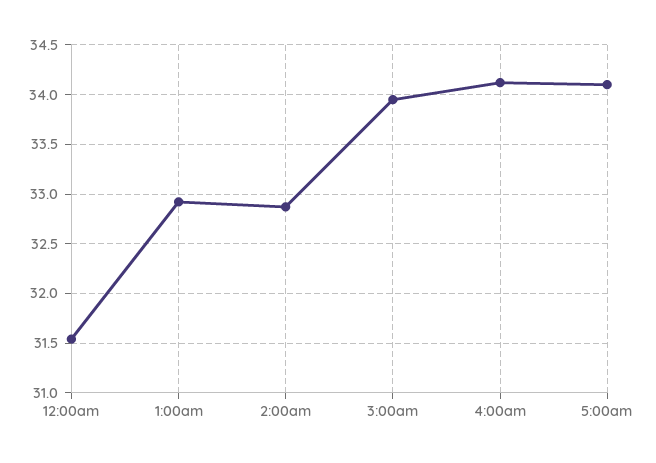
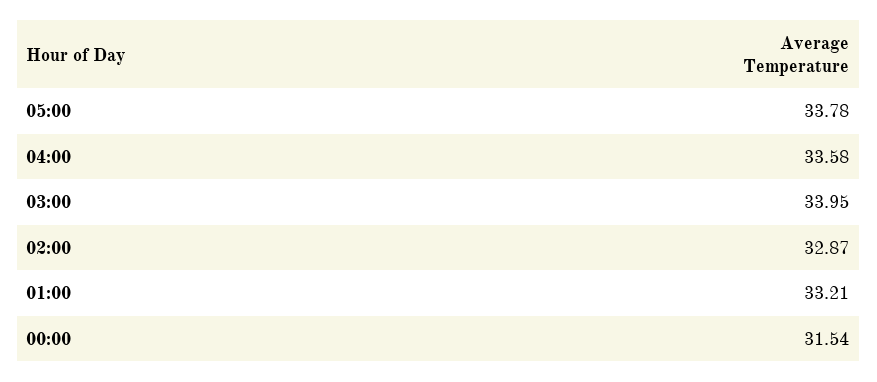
1:00am: 32.9 -> 33.21
4:00am: 34.1 -> 33.58
5:00am: 34.1 -> 33.78

